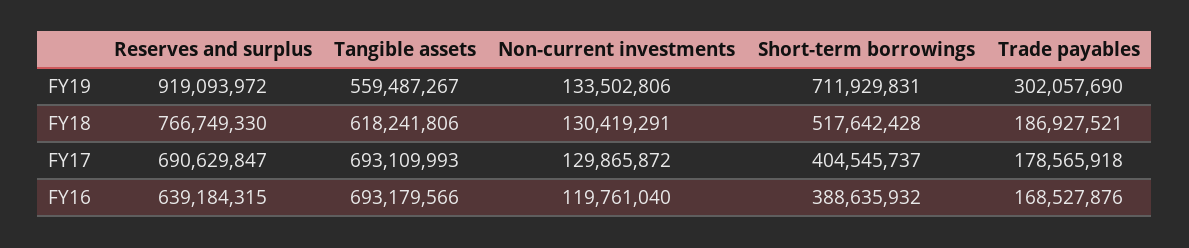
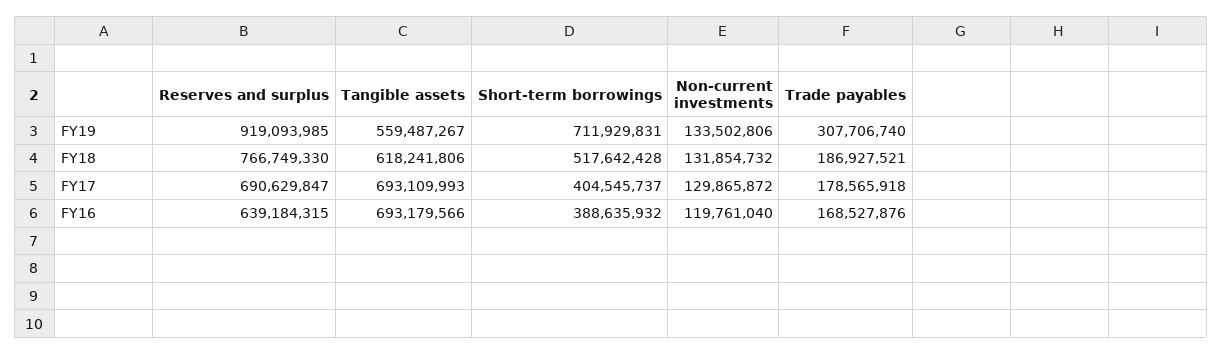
Reserves and surplus, FY19: 919093972 -> 919093985
Trade payables, FY19: 302057690 -> 307706740
Non-current investments, FY18: 130419291 -> 131854732

